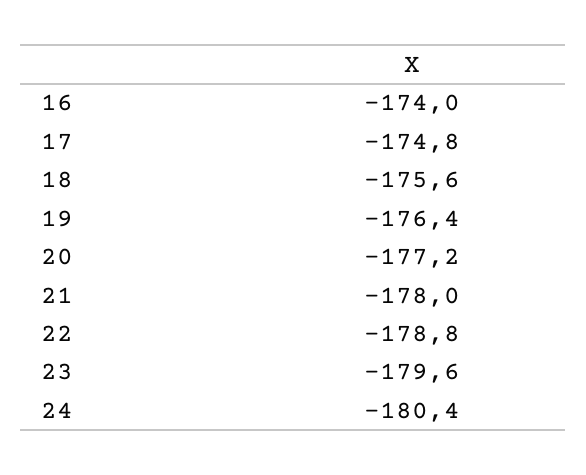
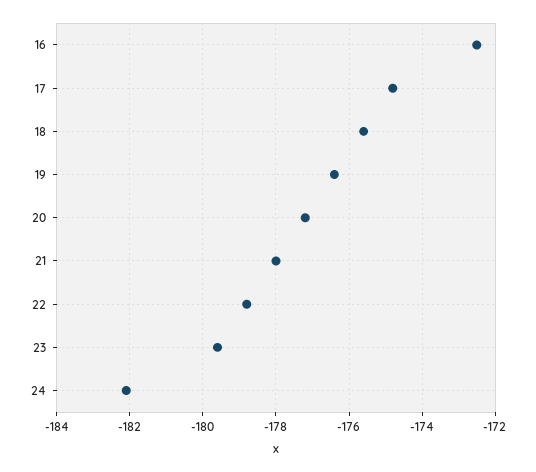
16: -174 -> -172.5
24: -180.4 -> -182

